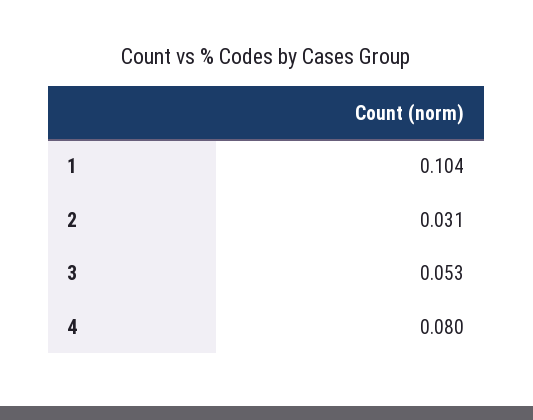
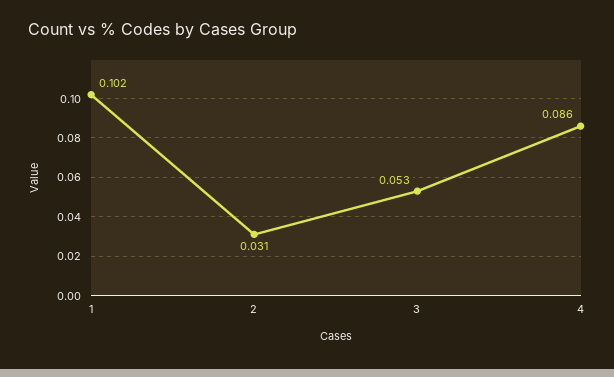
1: 0.104 -> 0.102
4: 0.08 -> 0.086

